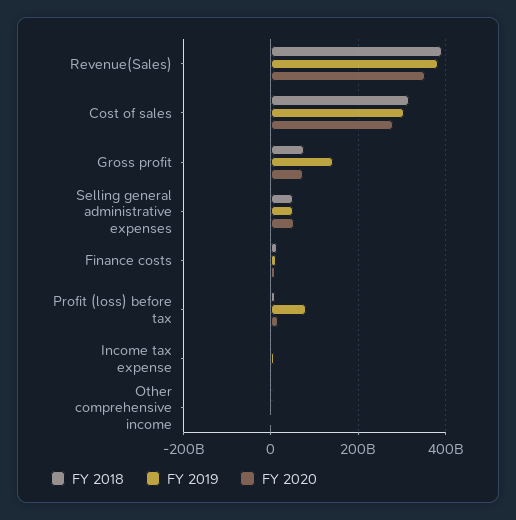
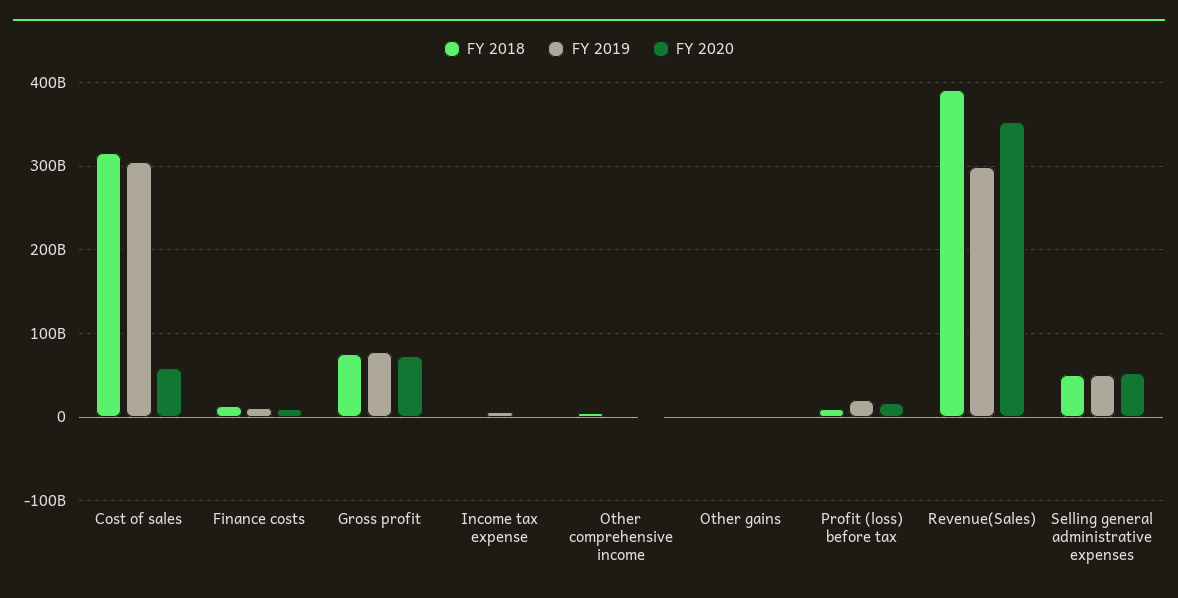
FY 2019, Revenue(Sales): 380000000000 -> 300000000000
FY 2020, Cost of sales: 280000000000 -> 60000000000
FY 2019, Gross profit: 140000000000 -> 80000000000
FY 2019, Profit (loss) before tax: 80000000000 -> 20000000000
FY 2018, Other gains: none -> 0
FY 2019, Other gains: none -> 0
FY 2020, Other gains: none -> 0

